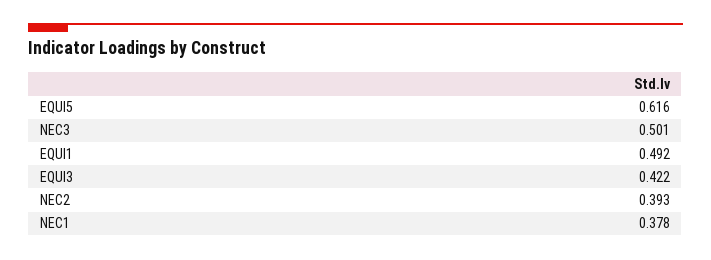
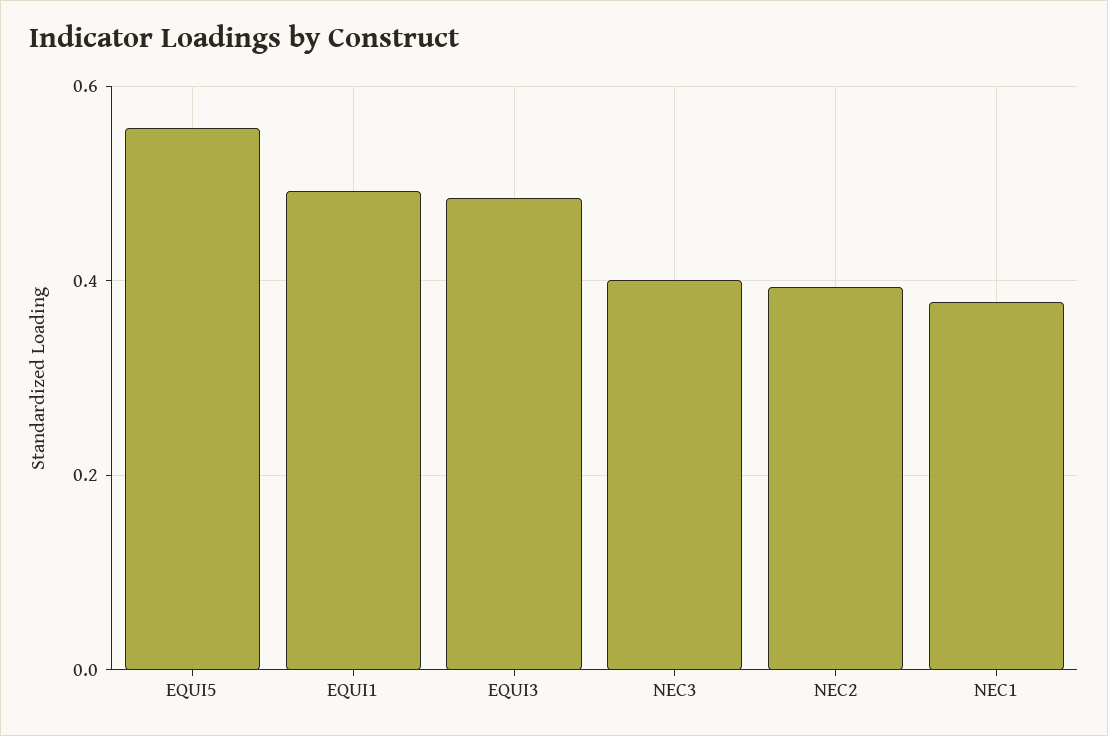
EQUI5: 0.616 -> 0.56
NEC3: 0.501 -> 0.4
EQUI3: 0.422 -> 0.48

